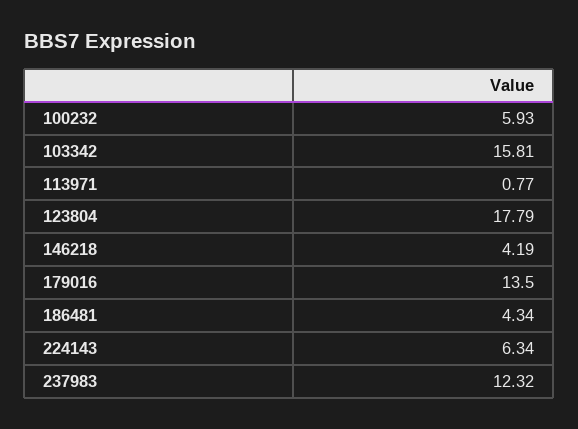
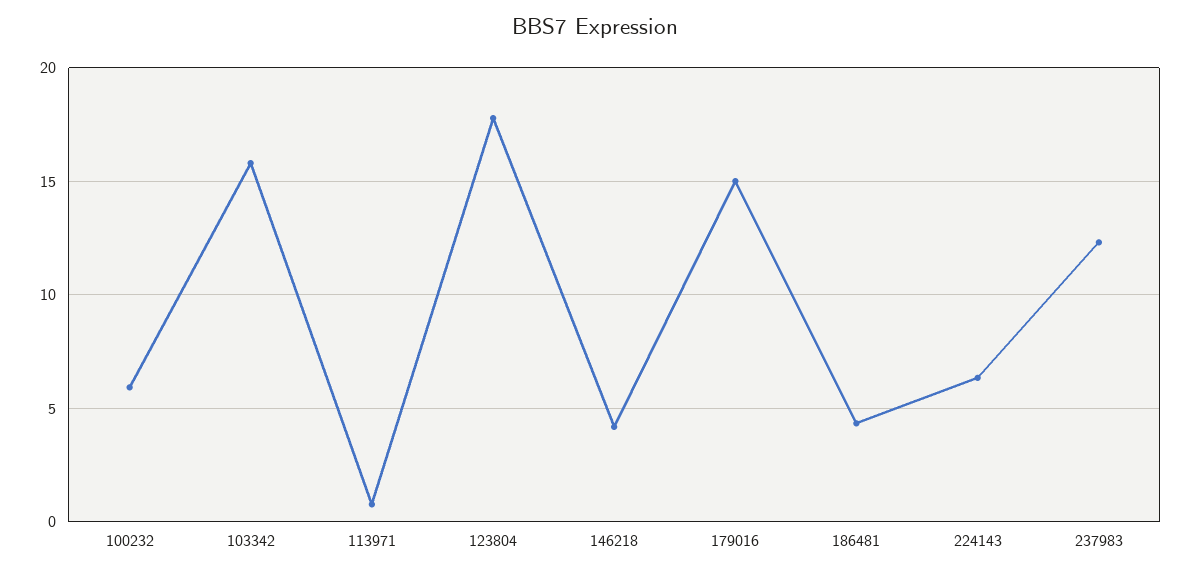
179016: 13.5 -> 15

